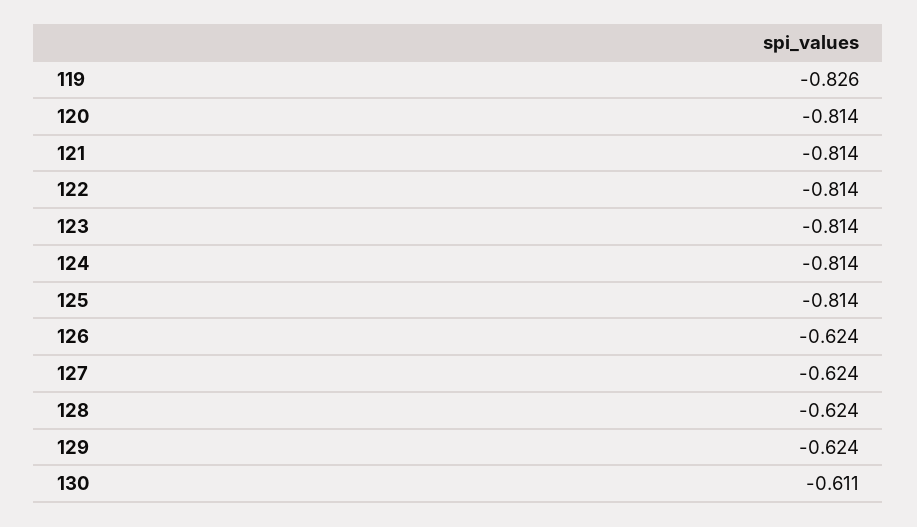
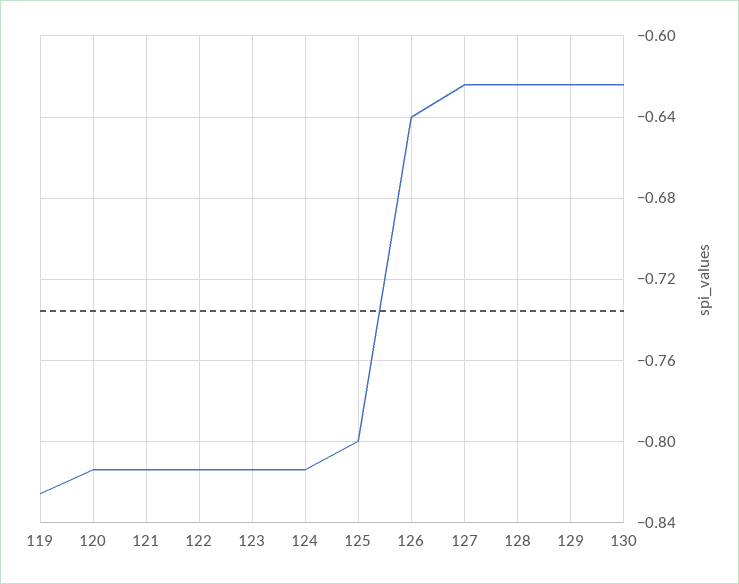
125: -0.814 -> -0.8
126: -0.624 -> -0.64
130: -0.611 -> -0.625

